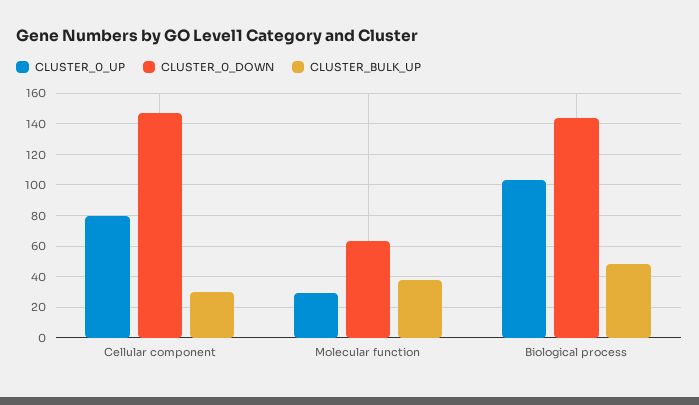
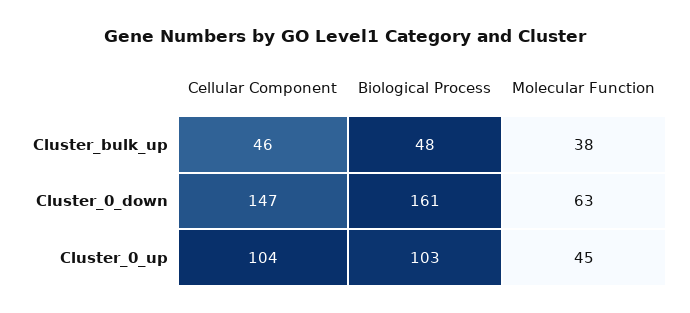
CLUSTER_0_UP, Cellular component: 80 -> 104
CLUSTER_BULK_UP, Cellular component: 30 -> 46
CLUSTER_0_UP, Molecular function: 30 -> 45
CLUSTER_0_DOWN, Biological process: 145 -> 161

